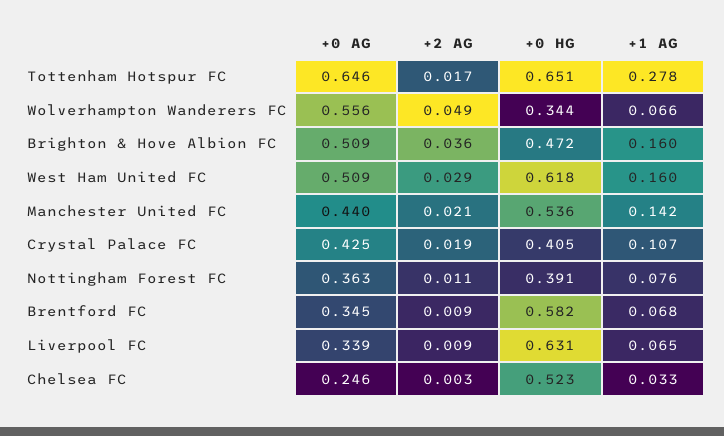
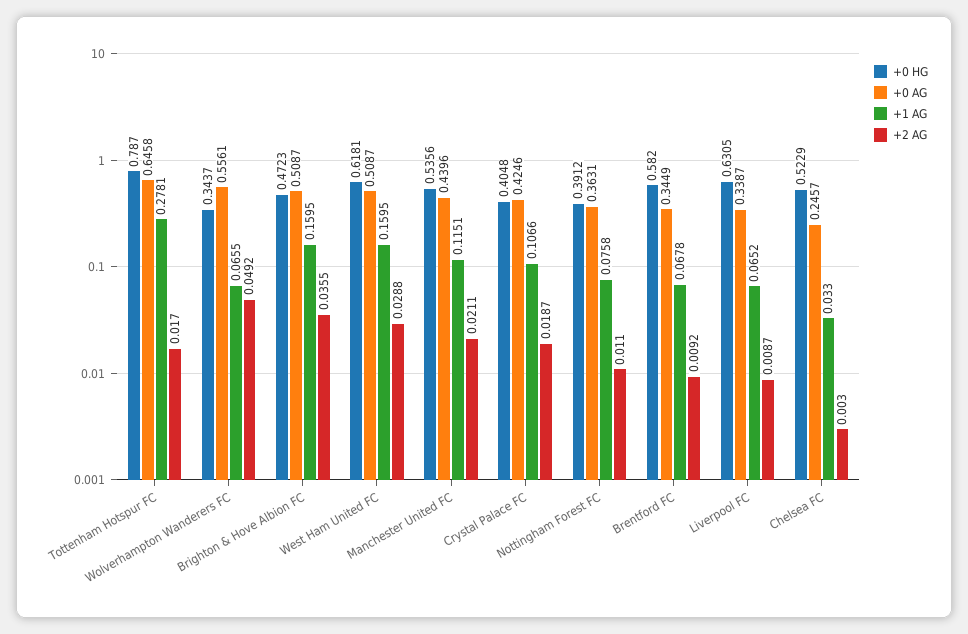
+0 HG, Tottenham Hotspur FC: 0.651 -> 0.787
+1 AG, Manchester United FC: 0.142 -> 0.1151

